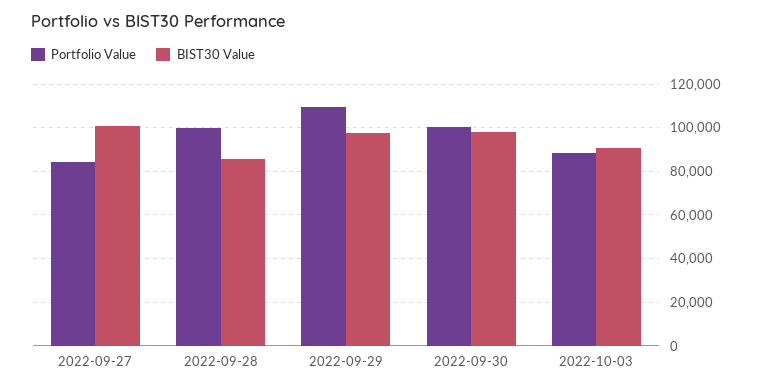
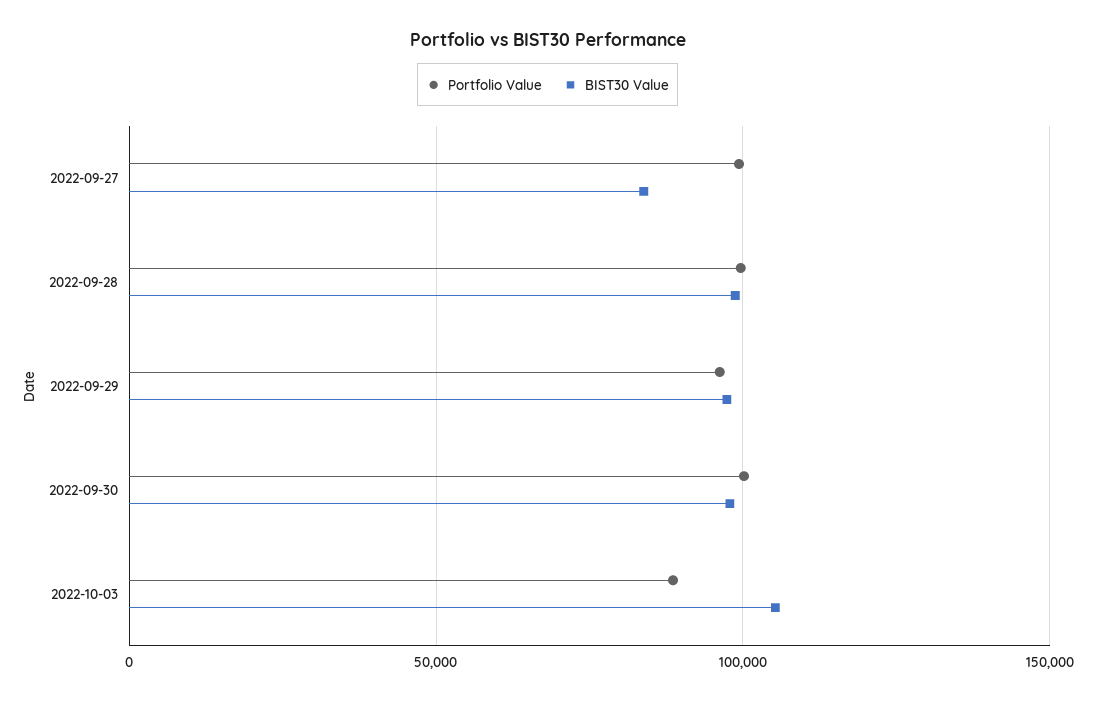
Portfolio Value, 2022-09-27: 85000 -> 100000
BIST30 Value, 2022-09-27: 100000 -> 85000
BIST30 Value, 2022-09-28: 85000 -> 100000
Portfolio Value, 2022-09-29: 110000 -> 95000
BIST30 Value, 2022-10-03: 90000 -> 105000

